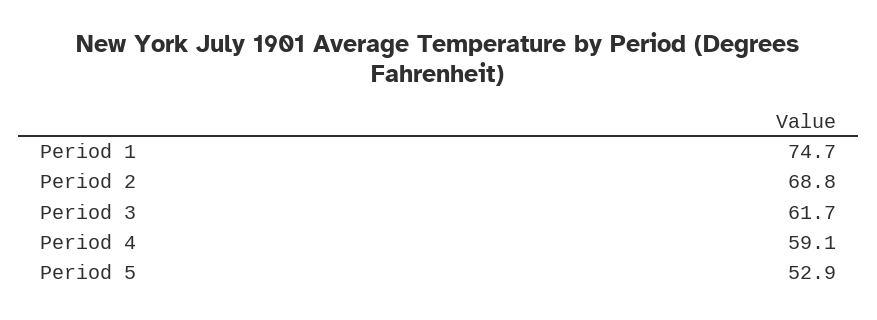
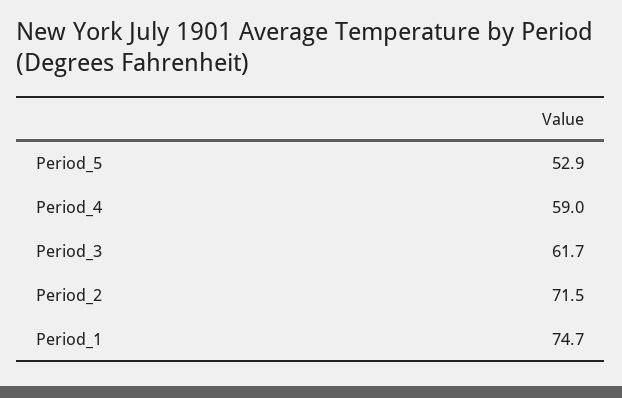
Period 2: 68.8 -> 71.5
Period 4: 59.1 -> 59

